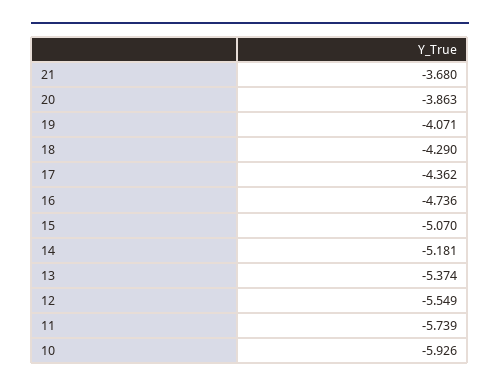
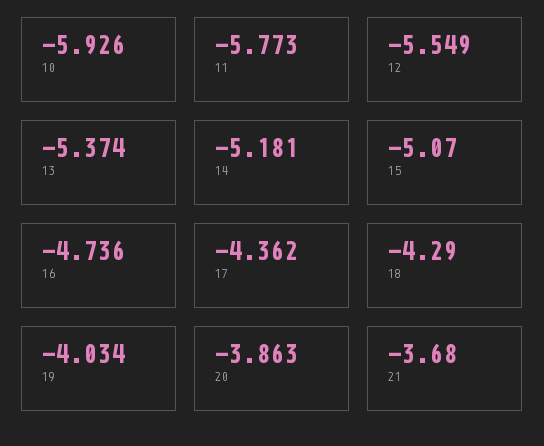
19: -4.071 -> -4.034
11: -5.739 -> -5.773

